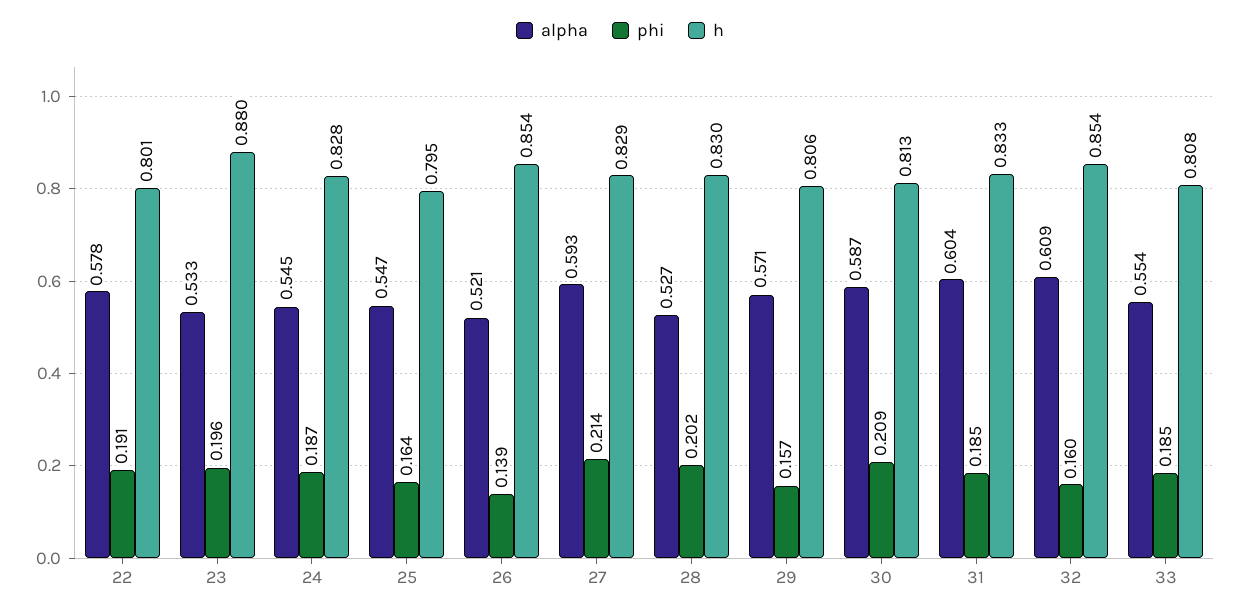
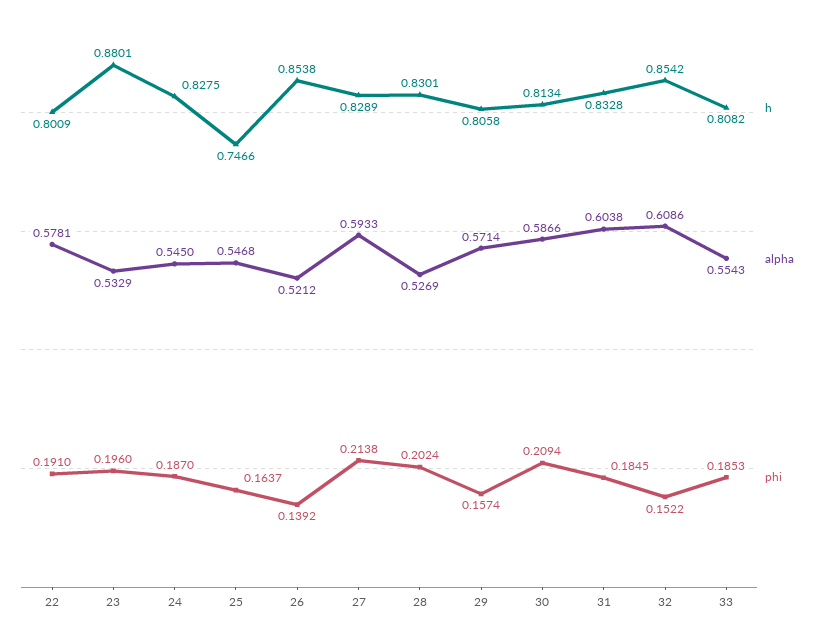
h, 25: 0.795 -> 0.7466
phi, 32: 0.16 -> 0.1522

